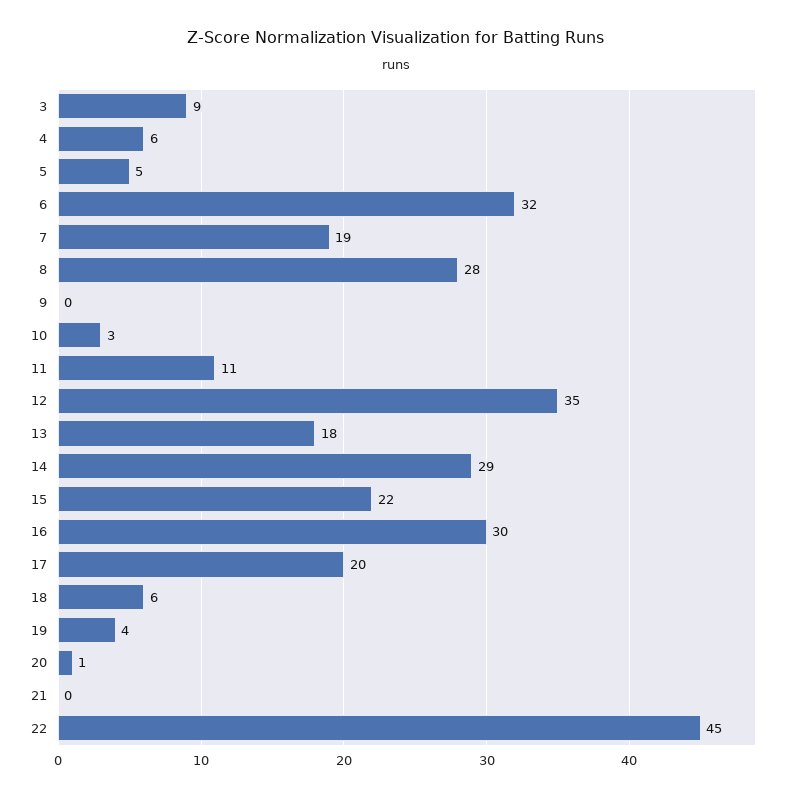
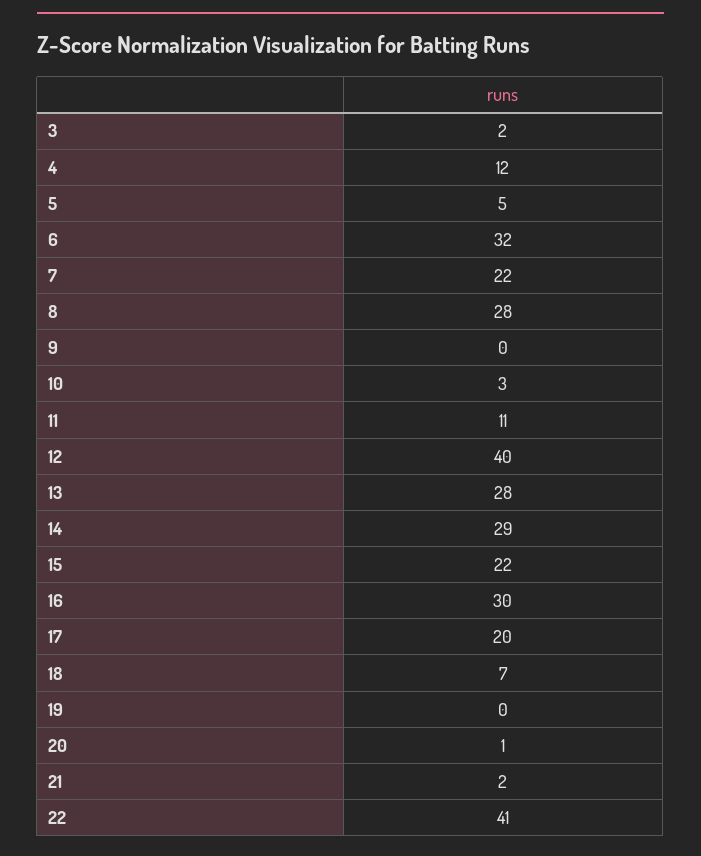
3: 9 -> 2
4: 6 -> 12
7: 19 -> 22
12: 35 -> 40
13: 18 -> 28
18: 6 -> 7
19: 4 -> 0
21: 0 -> 2
22: 45 -> 41

